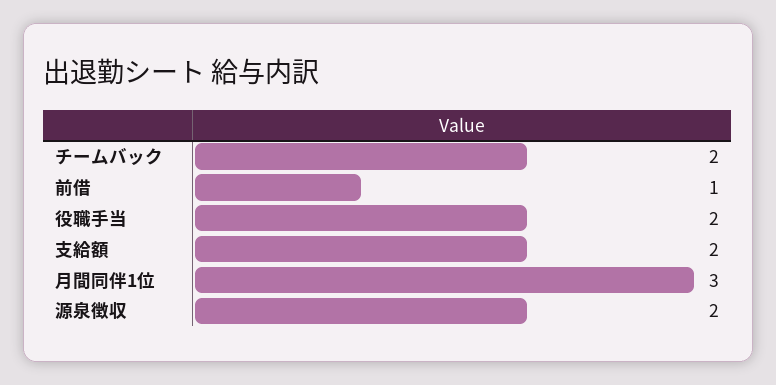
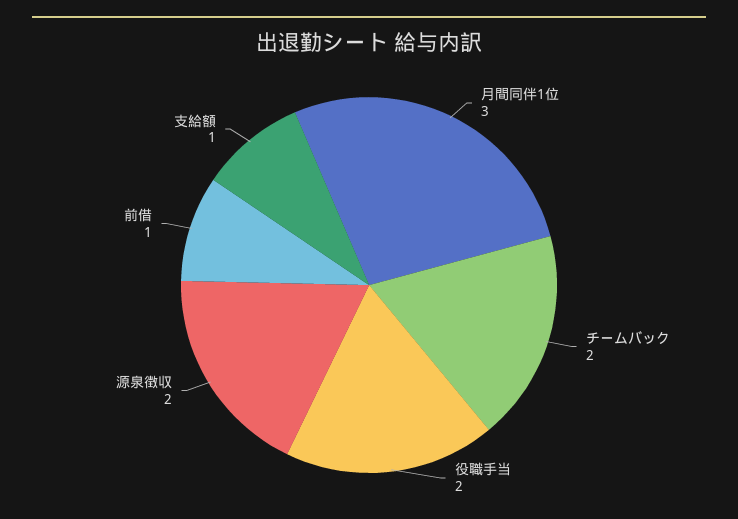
支給額: 2 -> 1

